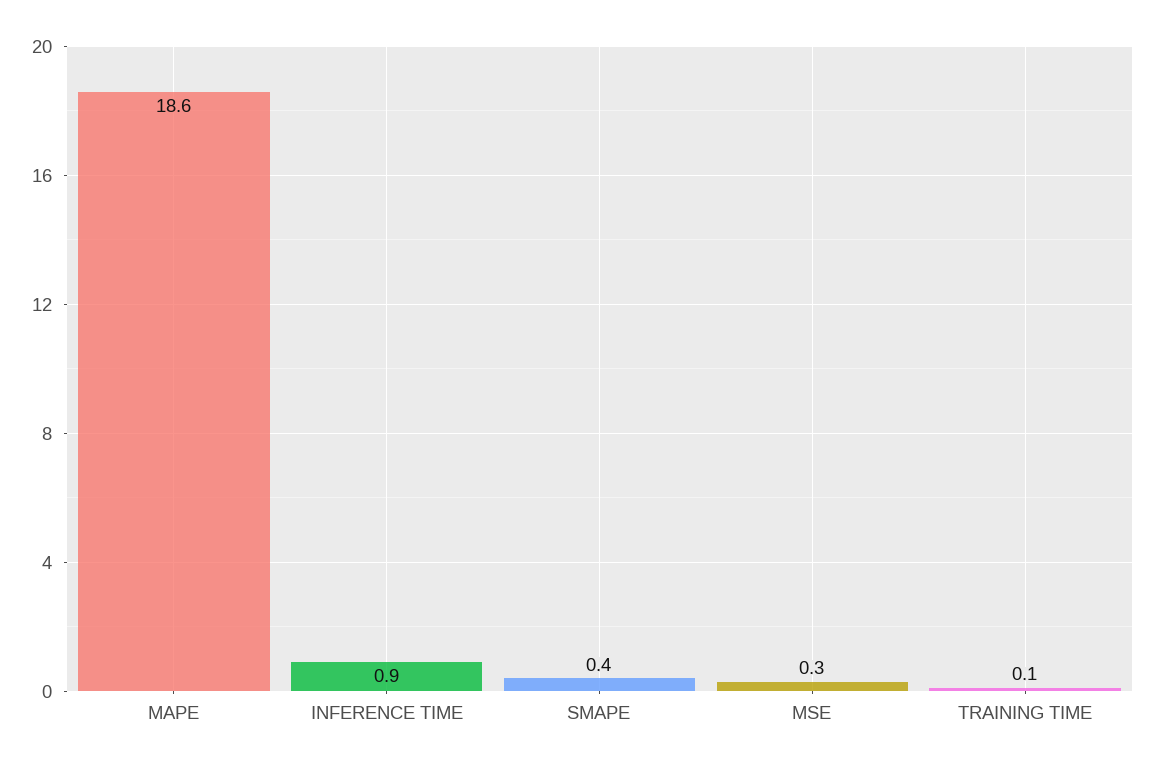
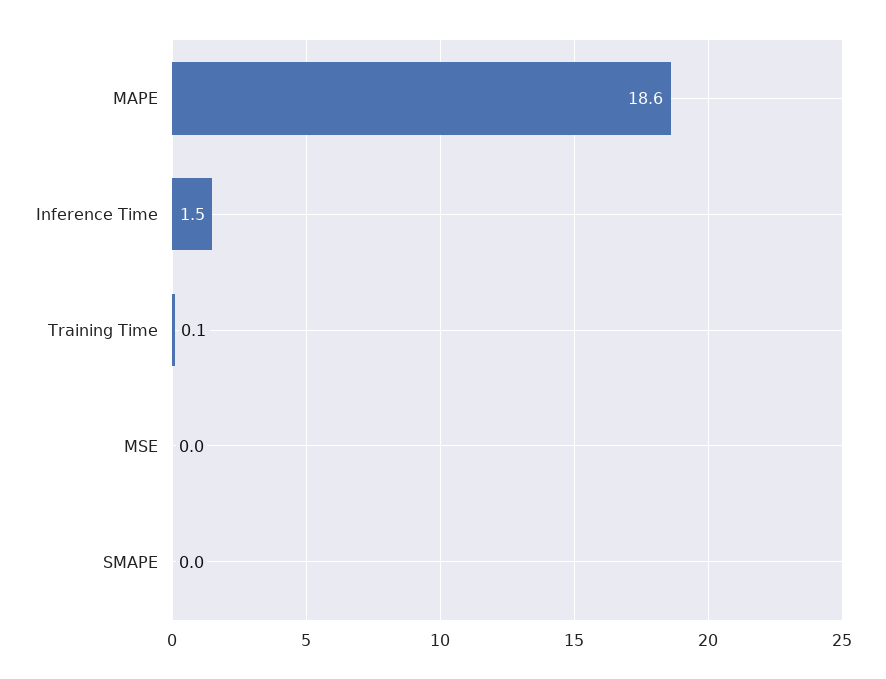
INFERENCE TIME: 0.9 -> 1.5
SMAPE: 0.4 -> 0
MSE: 0.3 -> 0

